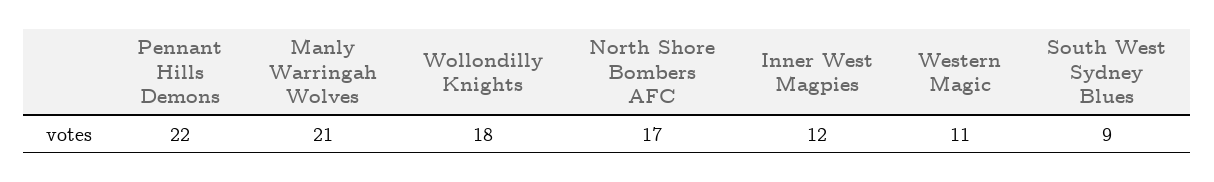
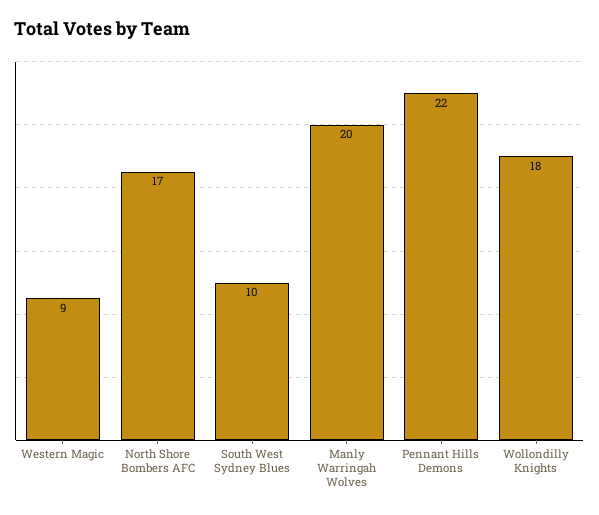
Manly Warringah Wolves: 21 -> 20
Inner West Magpies: 12 -> none
Western Magic: 11 -> 9
South West Sydney Blues: 9 -> 10

